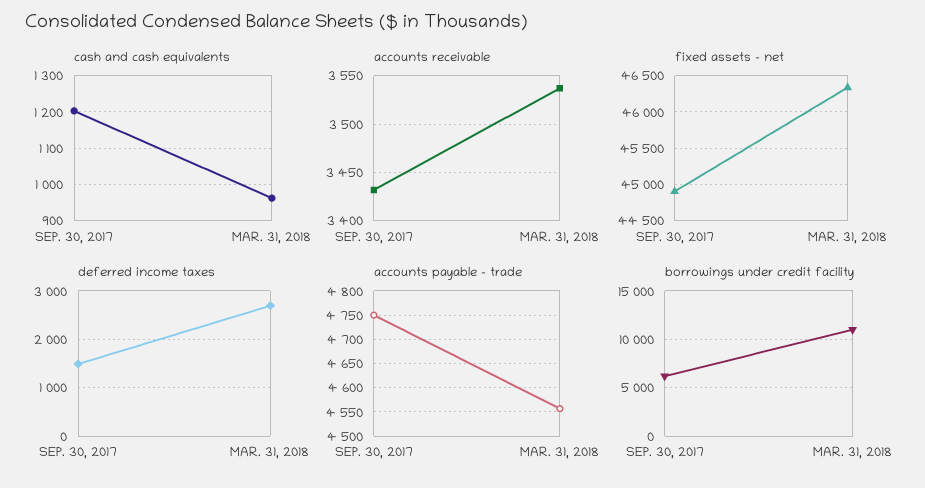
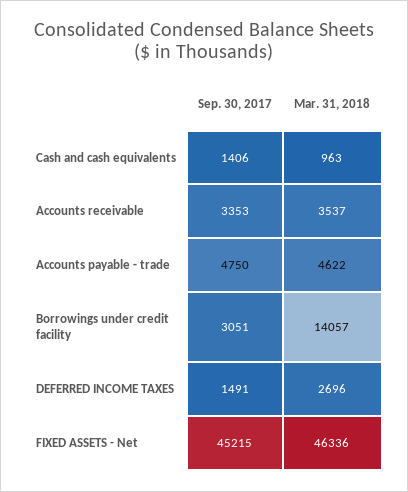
cash and cash equivalents, SEP. 30, 2017: 1200 -> 1406
accounts receivable, SEP. 30, 2017: 3430 -> 3353
fixed assets - net, SEP. 30, 2017: 44900 -> 45215
accounts payable - trade, MAR. 31, 2018: 4550 -> 4622
borrowings under credit facility, SEP. 30, 2017: 6000 -> 3051
borrowings under credit facility, MAR. 31, 2018: 11000 -> 14057

